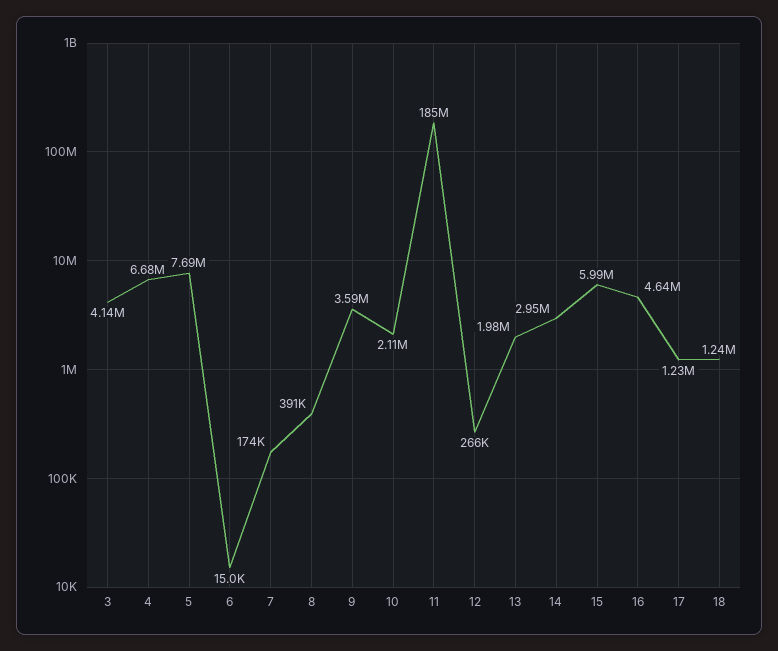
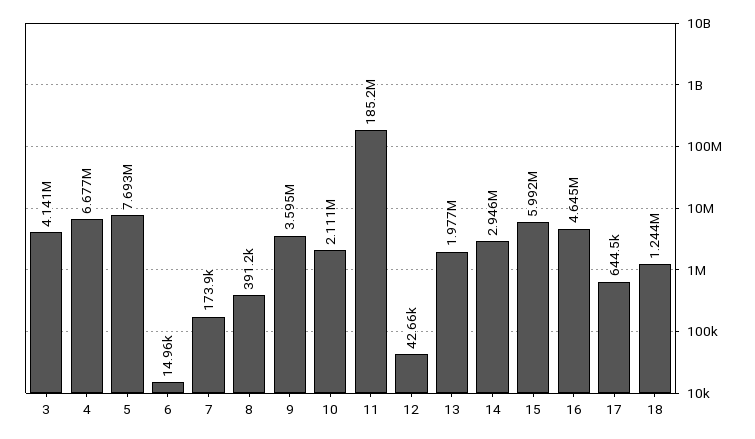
12: 266000 -> 42660
17: 1230000 -> 644500

